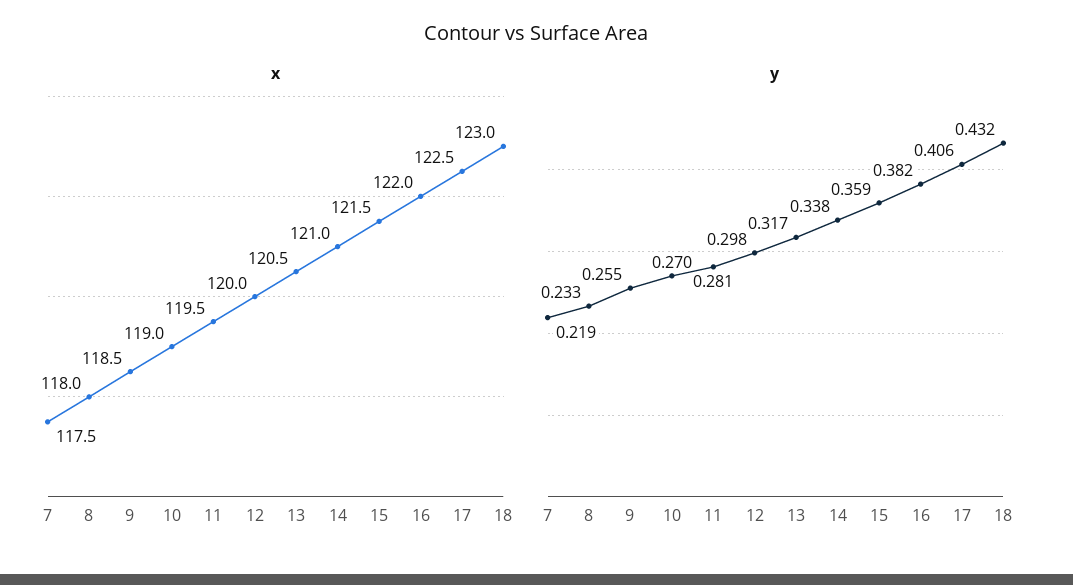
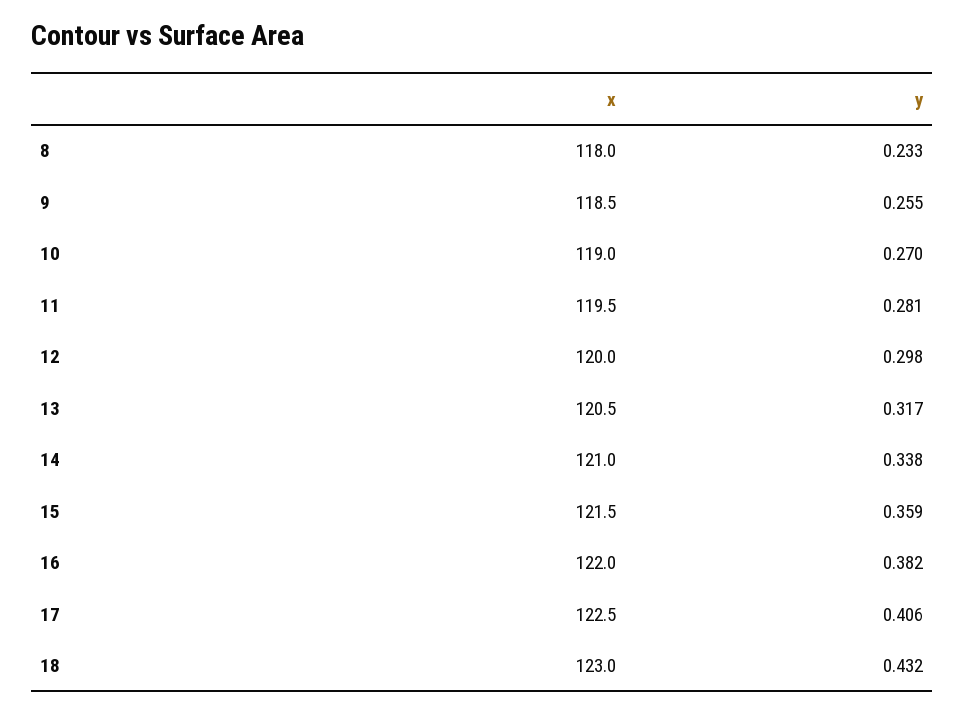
x, 7: 117.5 -> none
y, 7: 0.219 -> none

